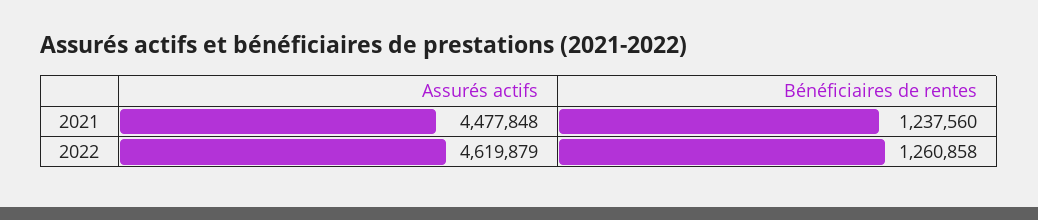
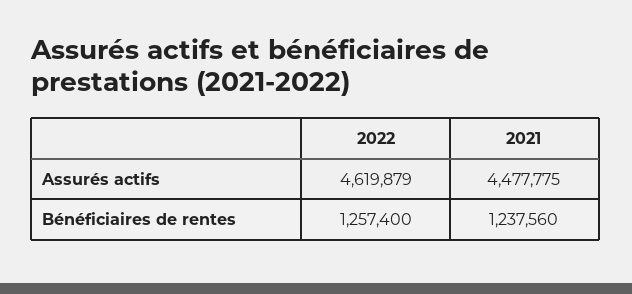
Assurés actifs, 2021: 4477848 -> 4477775
Bénéficiaires de rentes, 2022: 1260858 -> 1257400

